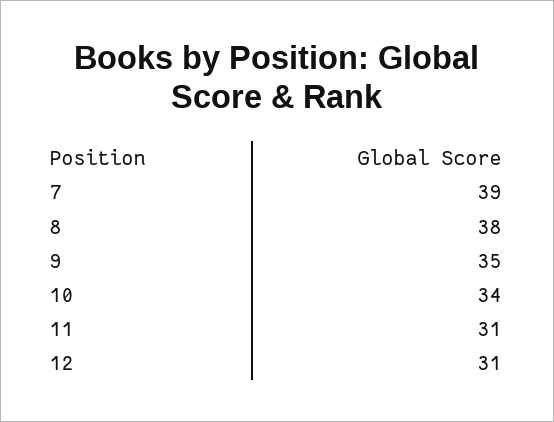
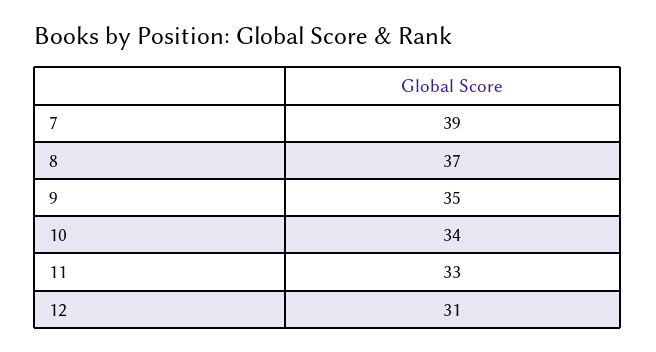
8: 38 -> 37
11: 31 -> 33

